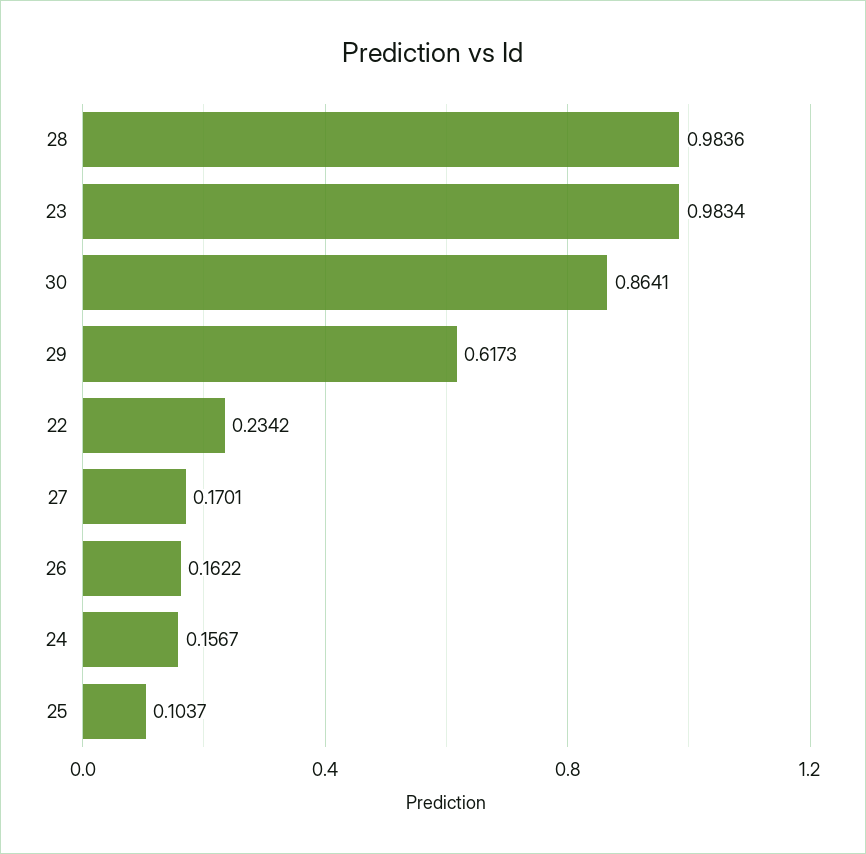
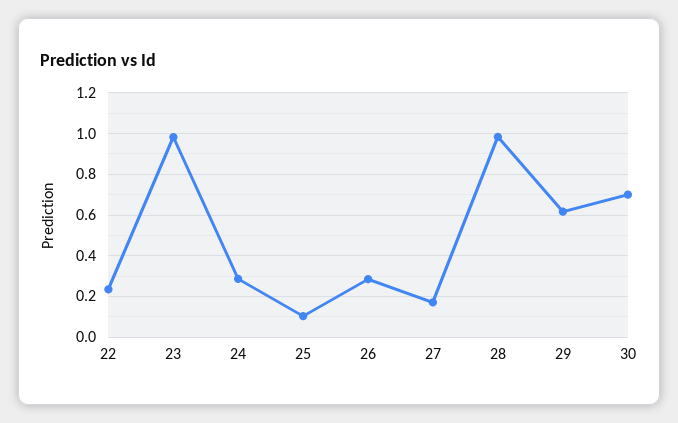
30: 0.8641 -> 0.7
26: 0.1622 -> 0.3
24: 0.1567 -> 0.3

